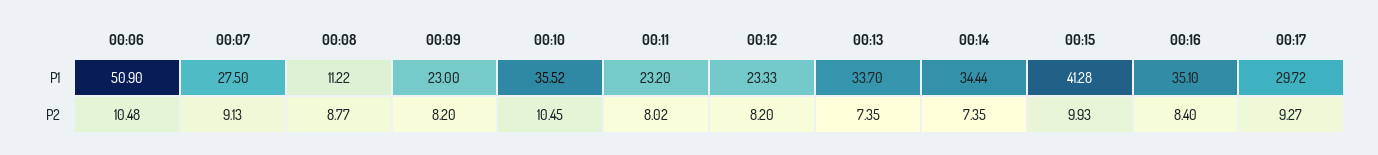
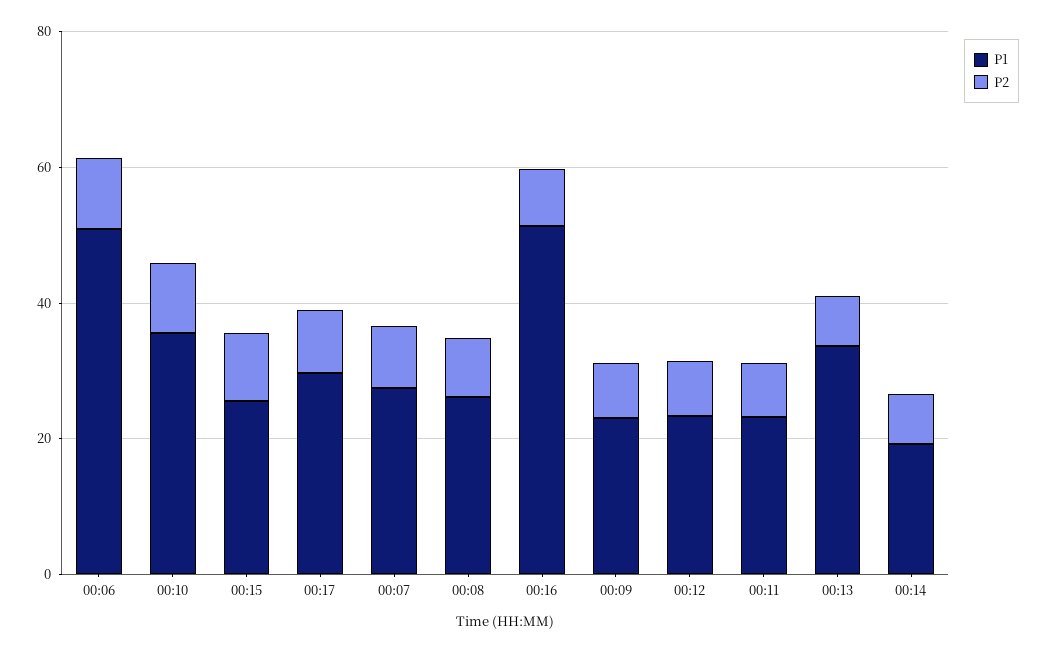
P1, 00:08: 11.22 -> 25
P1, 00:14: 34.44 -> 20
P1, 00:15: 41.28 -> 25
P1, 00:16: 35.1 -> 50

